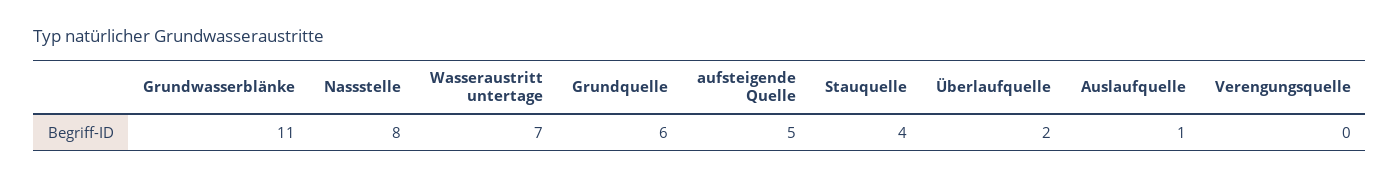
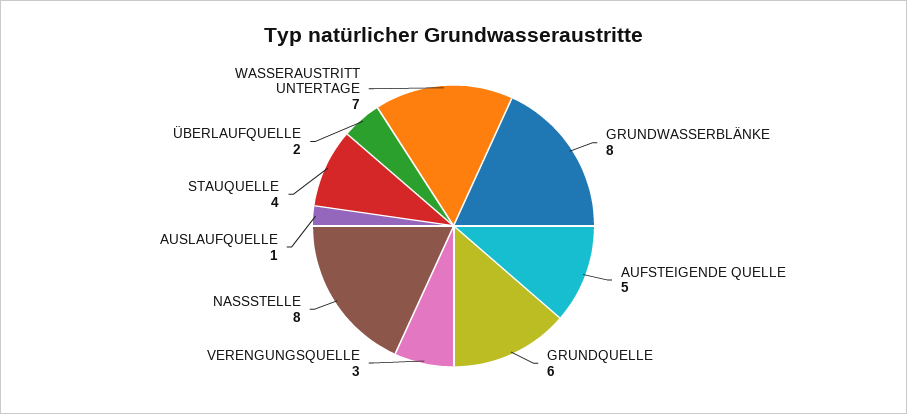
Grundwasserblänke: 11 -> 8
Verengungsquelle: 0 -> 3

